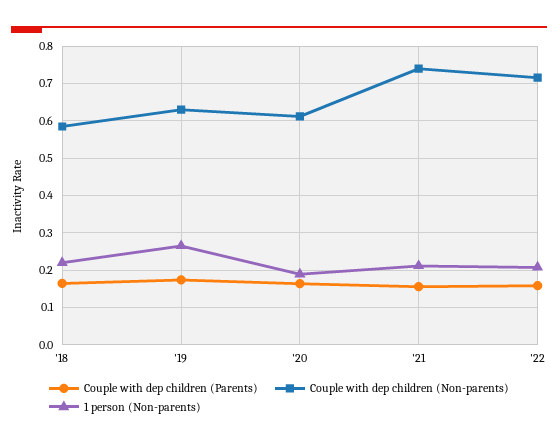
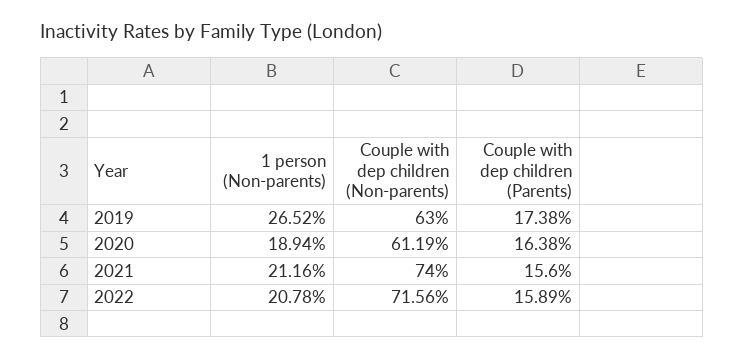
Couple with dep children (Parents), '18: 0.16 -> none
Couple with dep children (Non-parents), '18: 0.58 -> none
1 person (Non-parents), '18: 0.22 -> none

